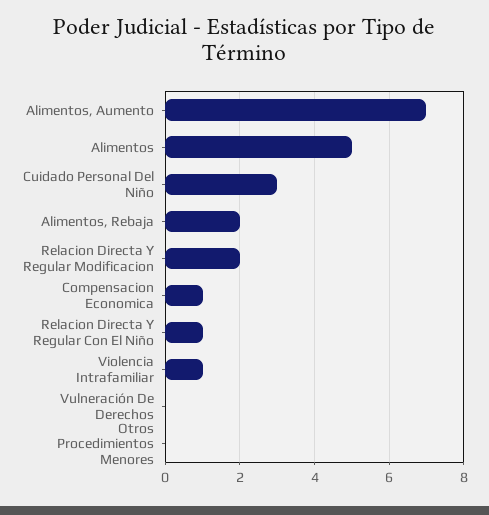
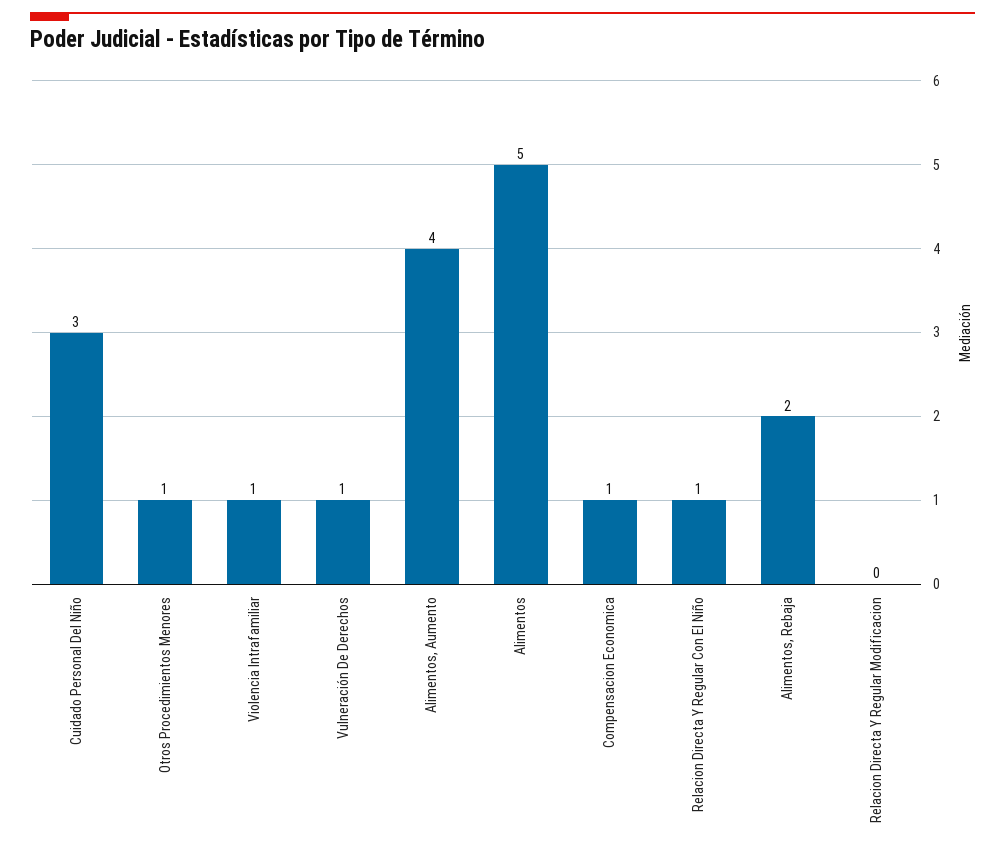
Alimentos, Aumento: 7 -> 4
Relacion Directa Y Regular Modificacion: 2 -> 0
Vulneración De Derechos: 0 -> 1
Otros Procedimientos Menores: 0 -> 1

